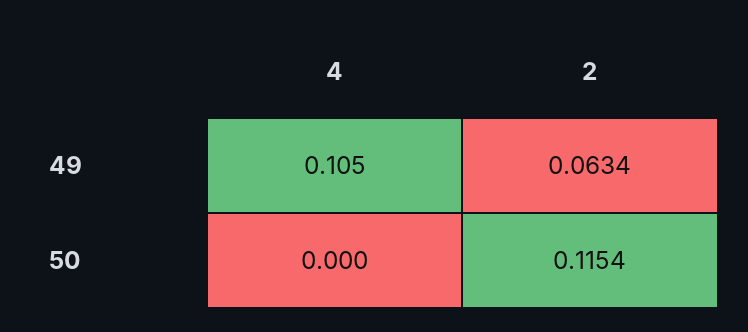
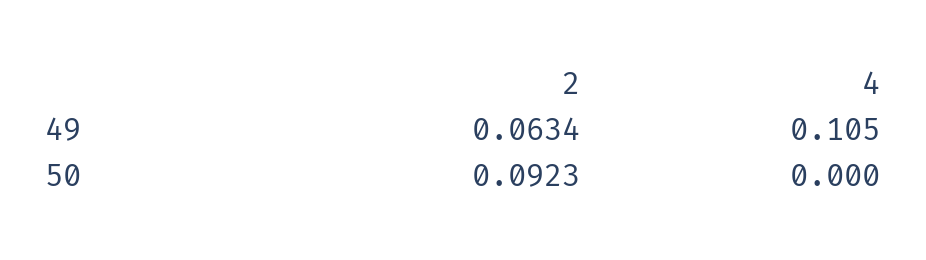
2, 50: 0.1154 -> 0.0923

